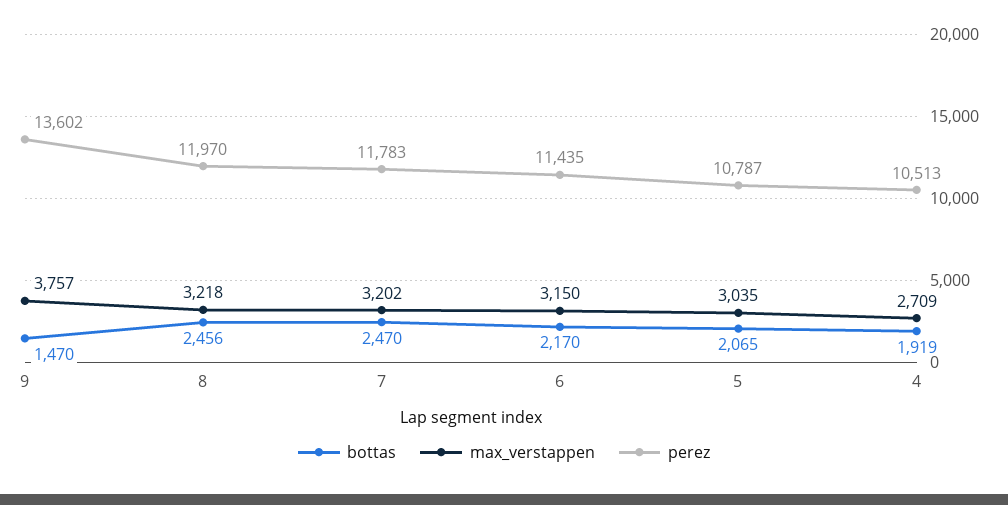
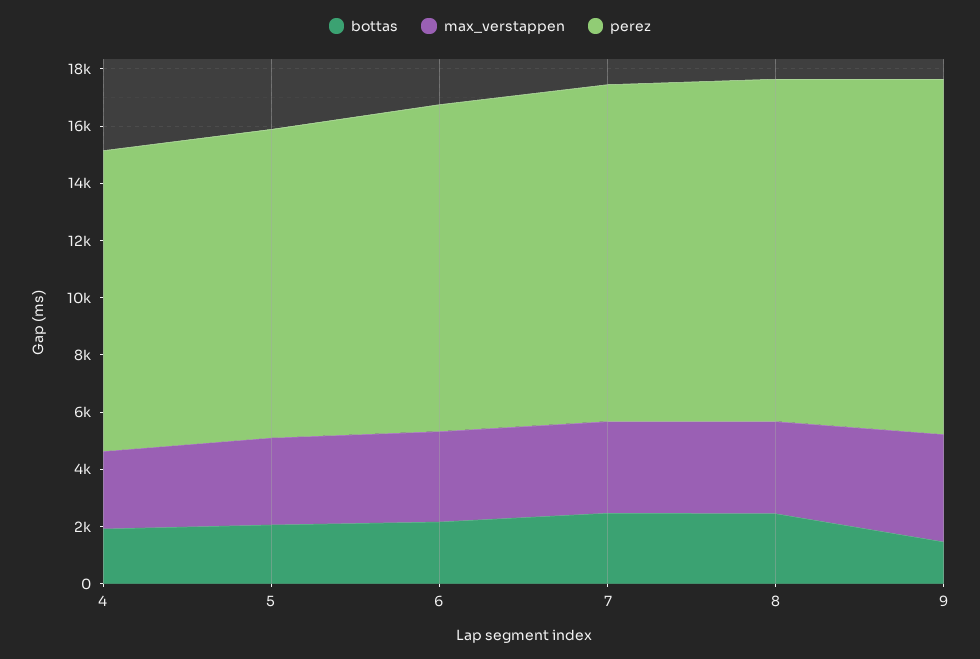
perez, 9: 13602 -> 12500

